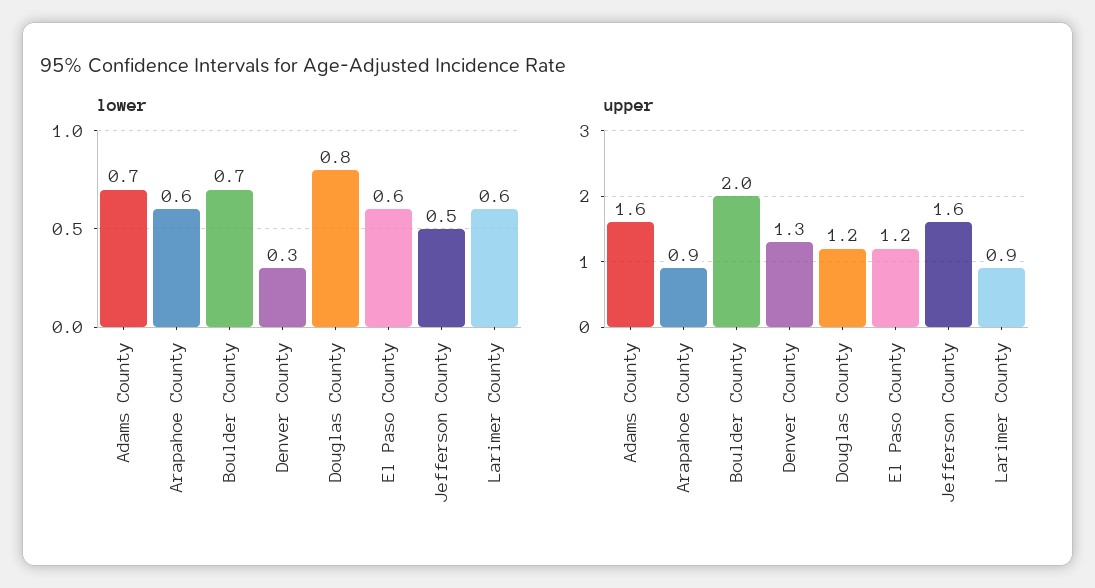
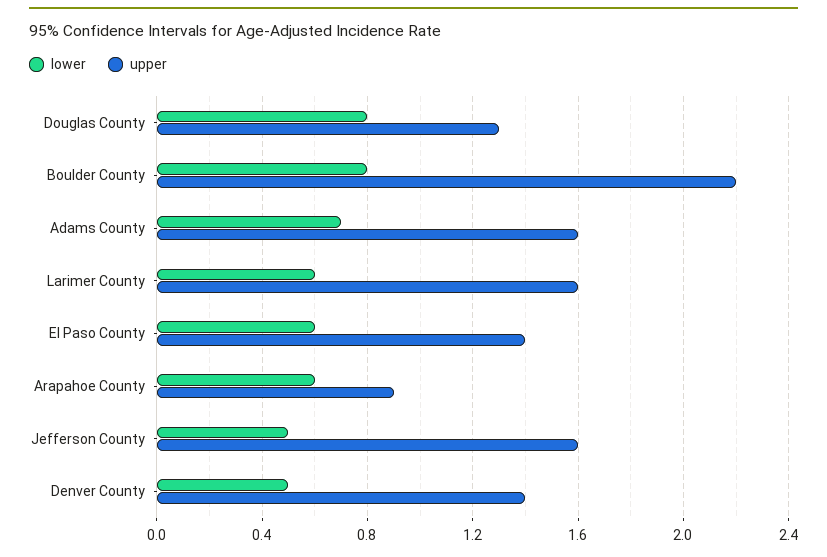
lower, Boulder County: 0.7 -> 0.8
lower, Denver County: 0.3 -> 0.5
upper, Boulder County: 2 -> 2.2
upper, Denver County: 1.3 -> 1.4
upper, Douglas County: 1.2 -> 1.3
upper, El Paso County: 1.2 -> 1.4
upper, Larimer County: 0.9 -> 1.6

